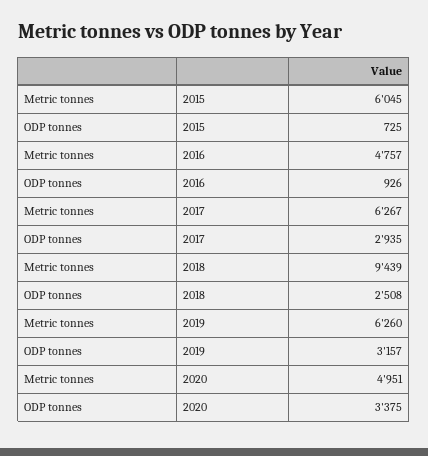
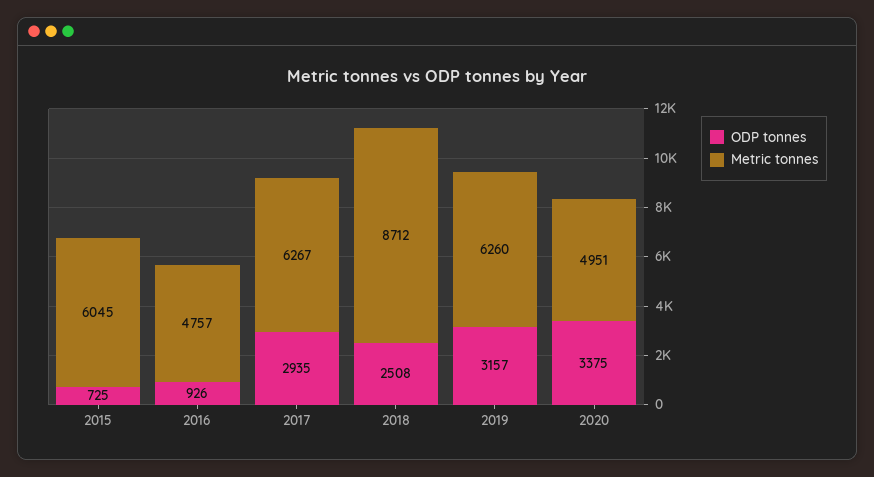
Metric tonnes, 2018: 9439 -> 8712

